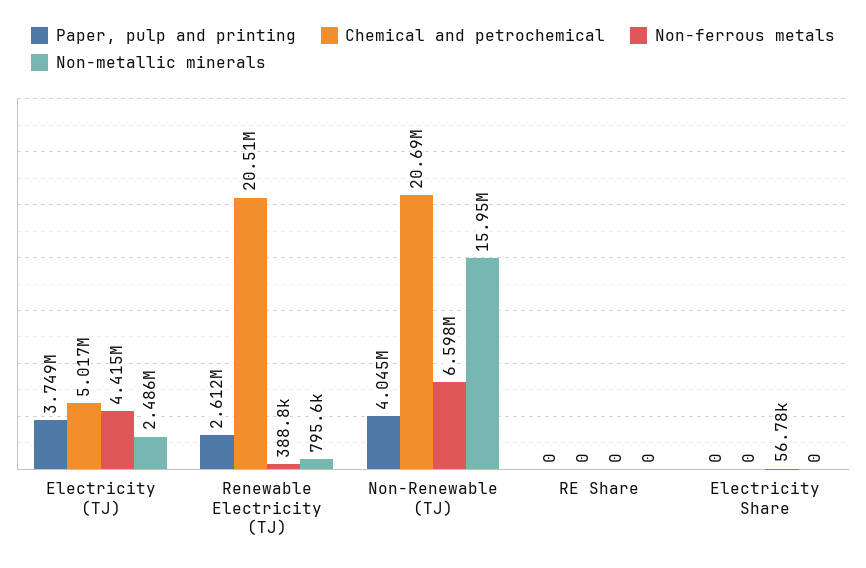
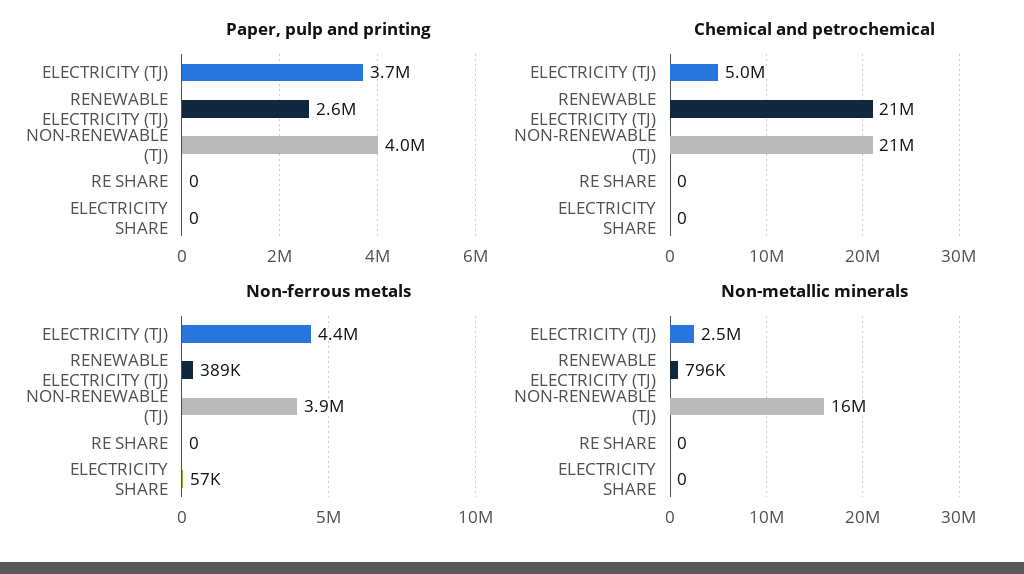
Non-ferrous metals, Non-Renewable (TJ): 6598000 -> 3900000

